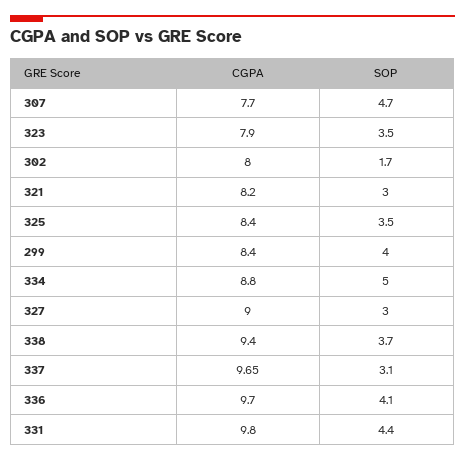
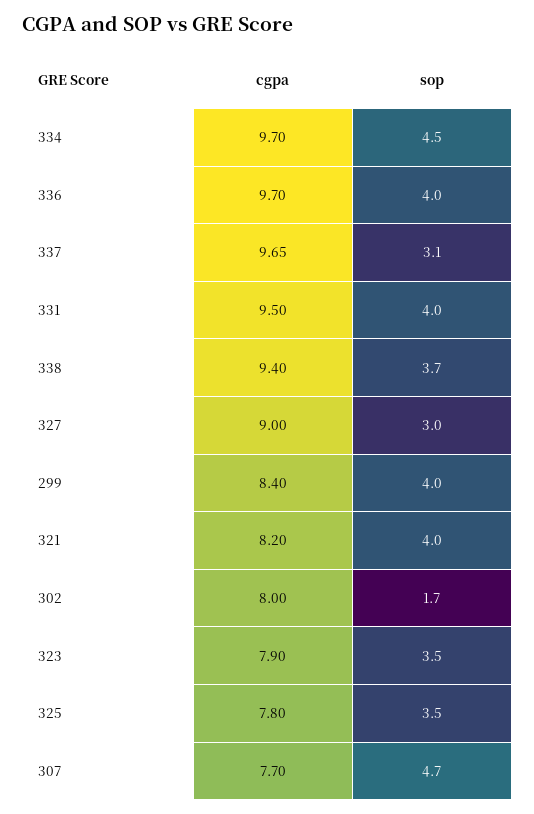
SOP, 321: 3 -> 4
CGPA, 325: 8.4 -> 7.8
CGPA, 334: 8.8 -> 9.7
SOP, 334: 5 -> 4.5
SOP, 336: 4.1 -> 4
CGPA, 331: 9.8 -> 9.5
SOP, 331: 4.4 -> 4

